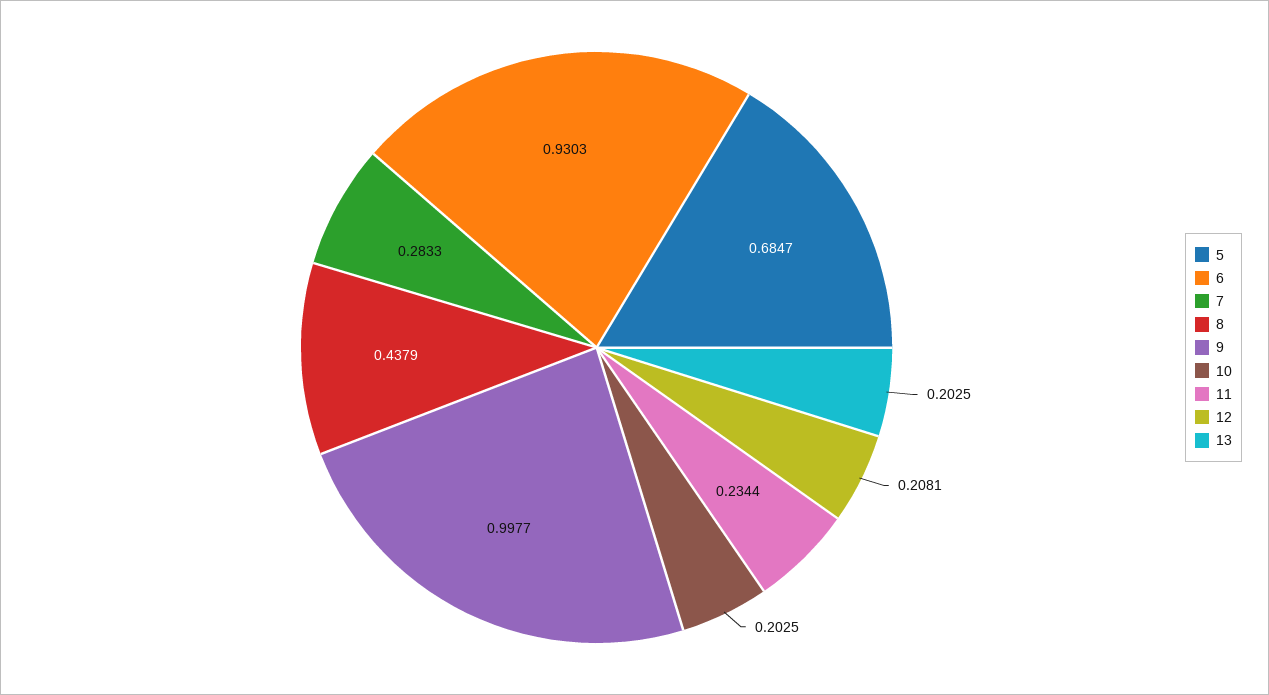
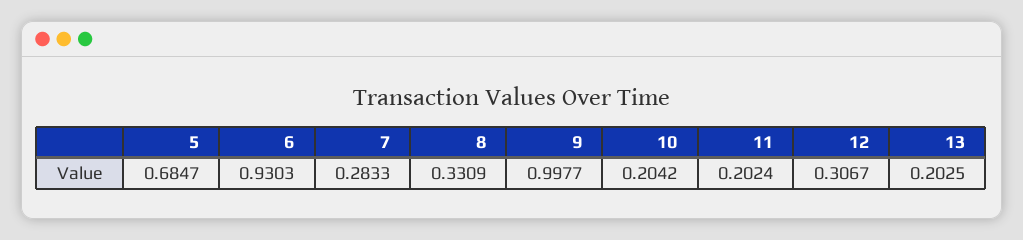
8: 0.4379 -> 0.3309
10: 0.2025 -> 0.2042
11: 0.2344 -> 0.2024
12: 0.2081 -> 0.3067

